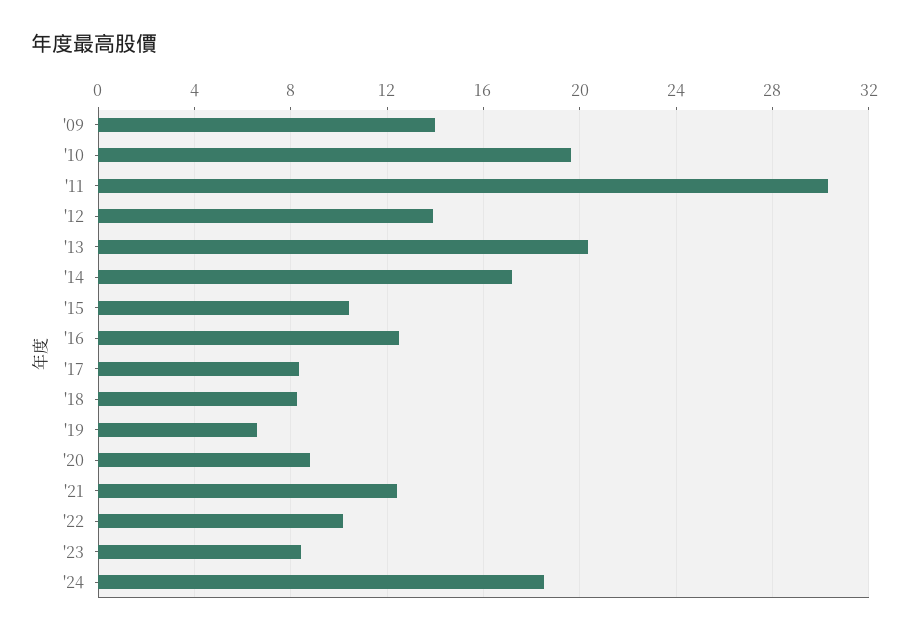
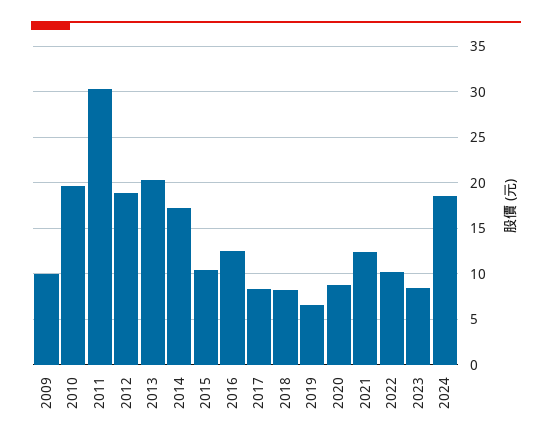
'09: 14 -> 10
'12: 14 -> 19

